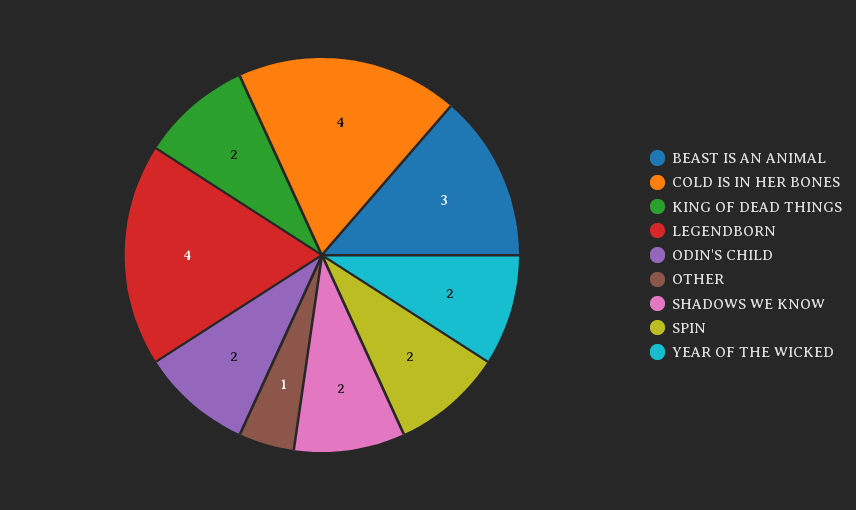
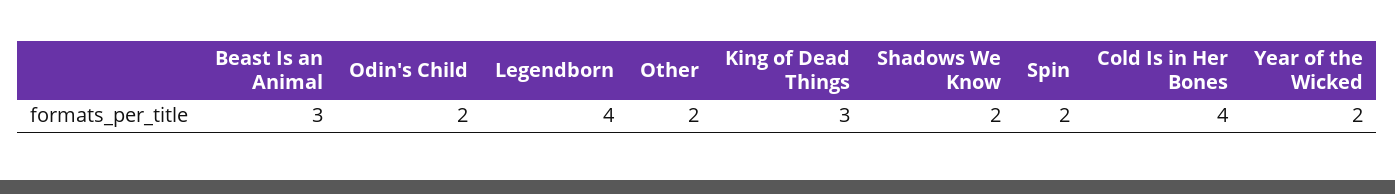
KING OF DEAD THINGS: 2 -> 3
OTHER: 1 -> 2

